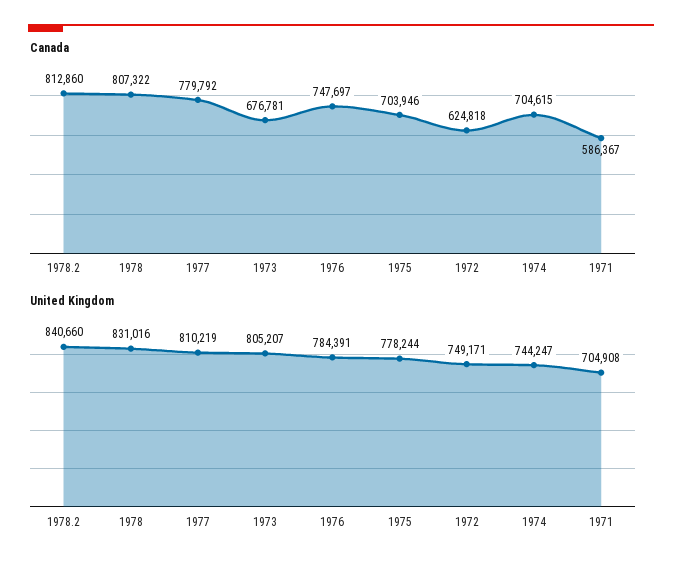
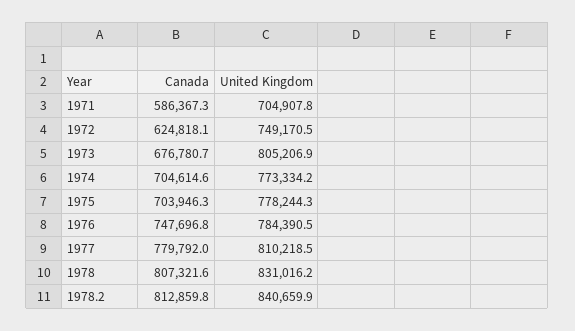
United Kingdom, 1974: 744247 -> 773334.2

